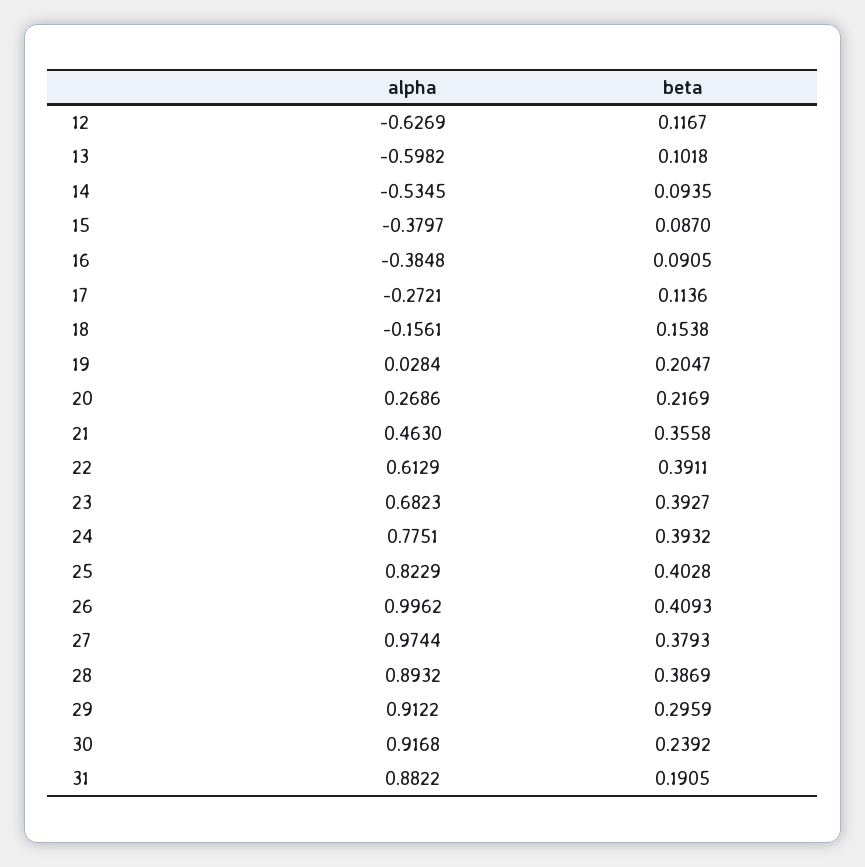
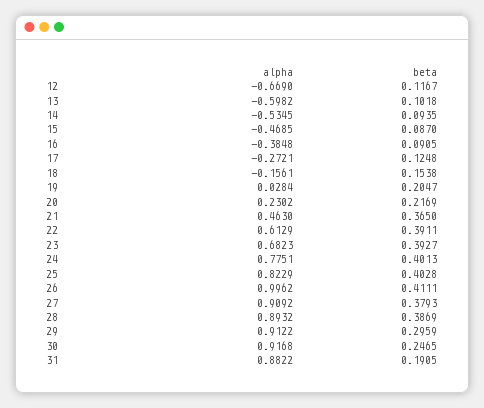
alpha, 12: -0.6269 -> -0.669
alpha, 15: -0.3797 -> -0.4685
beta, 17: 0.1136 -> 0.1248
alpha, 20: 0.2686 -> 0.2302
beta, 21: 0.3558 -> 0.365
beta, 24: 0.3932 -> 0.4013
beta, 26: 0.4093 -> 0.4111
alpha, 27: 0.9744 -> 0.9092
beta, 30: 0.2392 -> 0.2465

